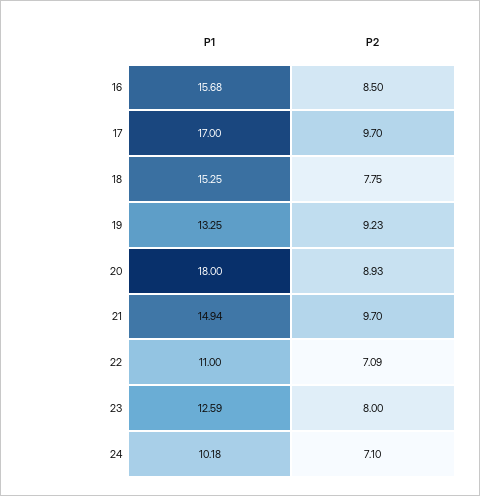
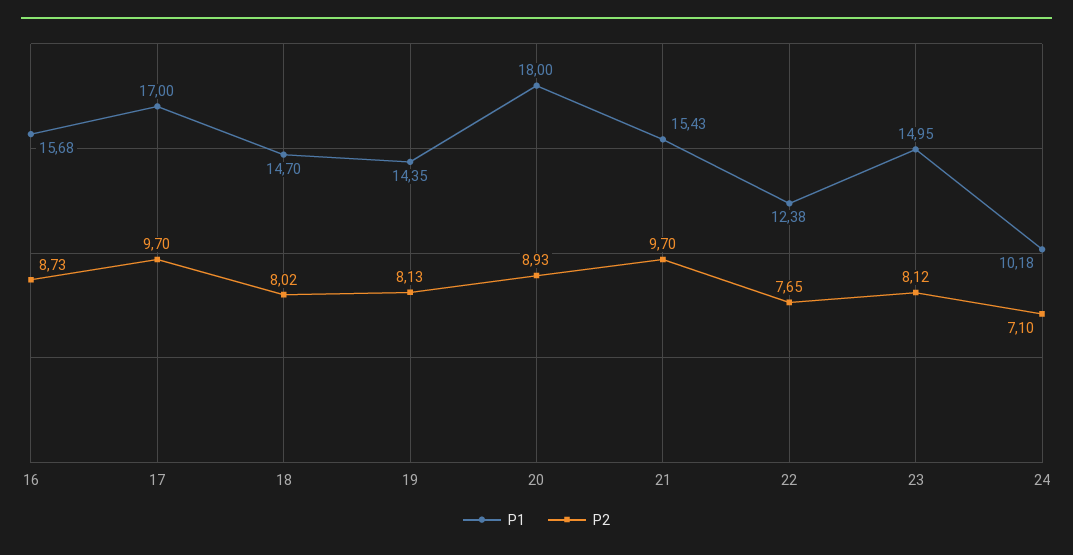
P2, 16: 8.5 -> 8.73
P1, 18: 15.25 -> 14.7
P2, 18: 7.75 -> 8.02
P1, 19: 13.25 -> 14.35
P2, 19: 9.23 -> 8.13
P1, 21: 14.94 -> 15.43
P1, 22: 11 -> 12.38
P2, 22: 7.09 -> 7.65
P1, 23: 12.59 -> 14.95
P2, 23: 8 -> 8.12

